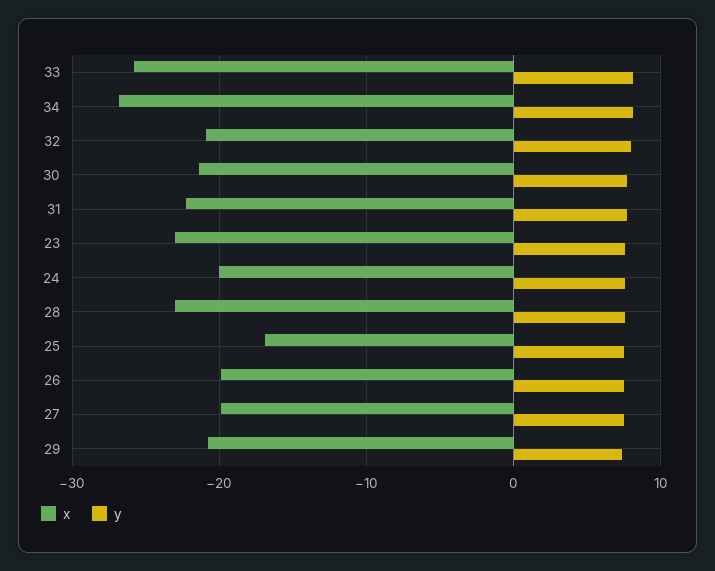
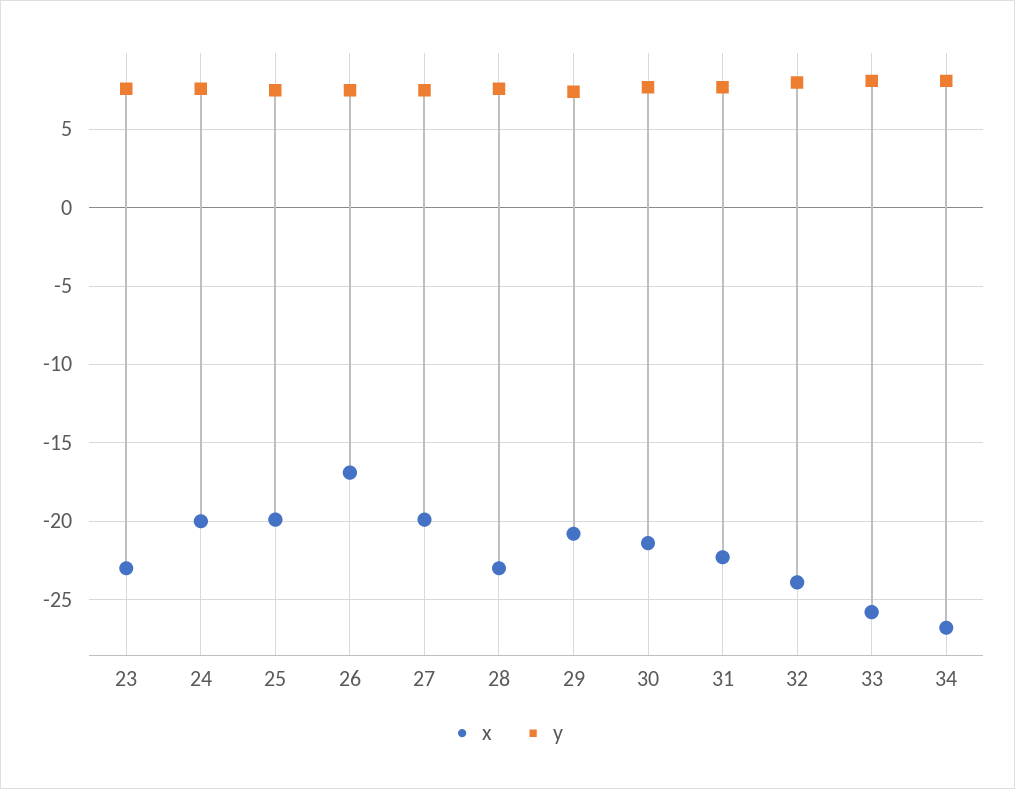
x, 32: -21 -> -24
x, 25: -17 -> -20
x, 26: -20 -> -17

